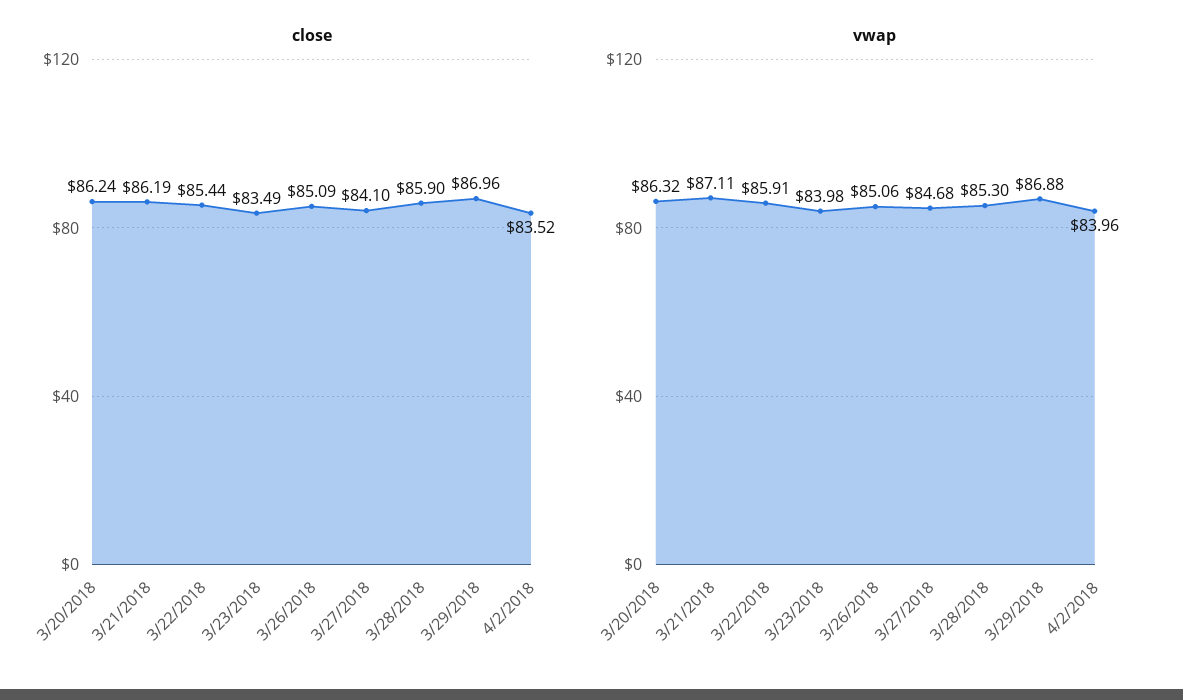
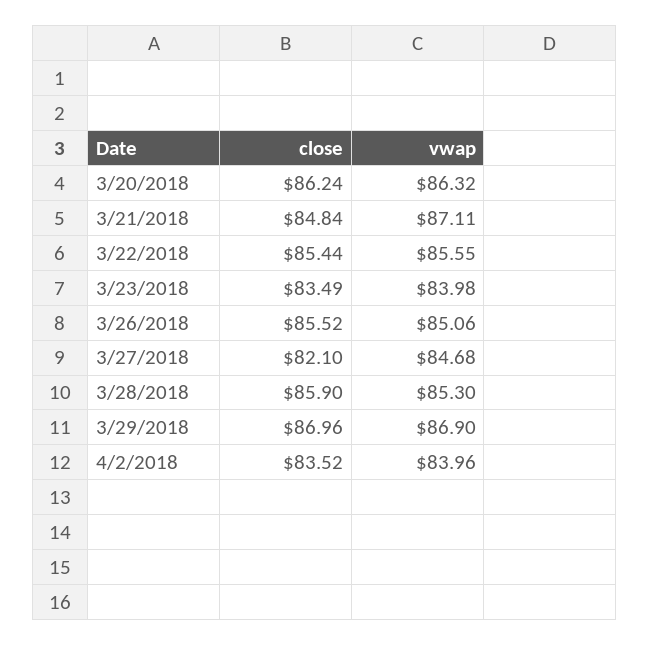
close, 3/21/2018: 86.19 -> 84.84
close, 3/26/2018: 85.09 -> 85.52
close, 3/27/2018: 84.1 -> 82.1
vwap, 3/22/2018: 85.91 -> 85.55
vwap, 3/29/2018: 86.88 -> 86.9

